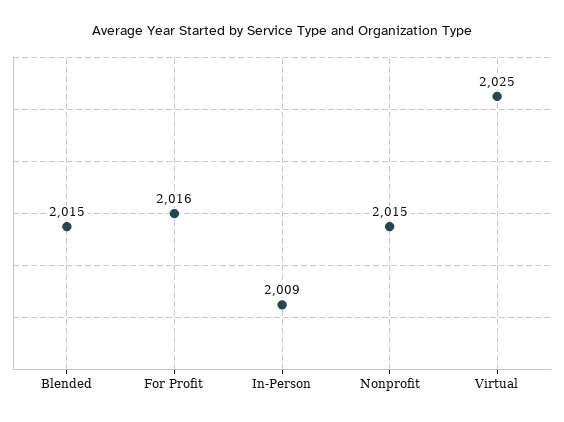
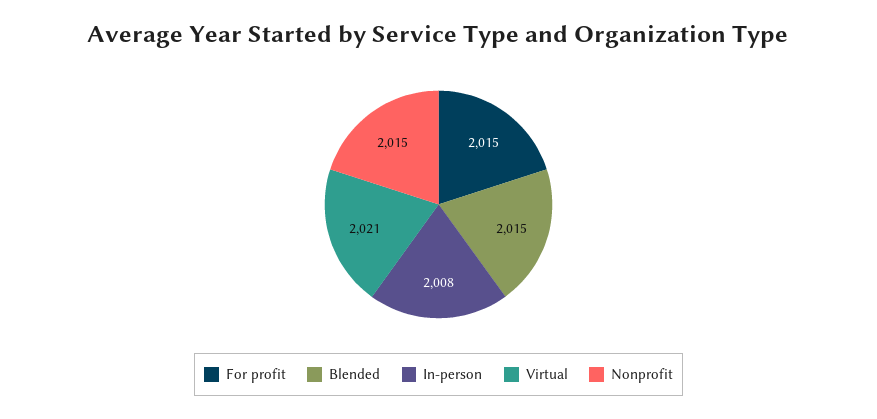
For Profit: 2016 -> 2015
In-Person: 2009 -> 2008
Virtual: 2025 -> 2021

